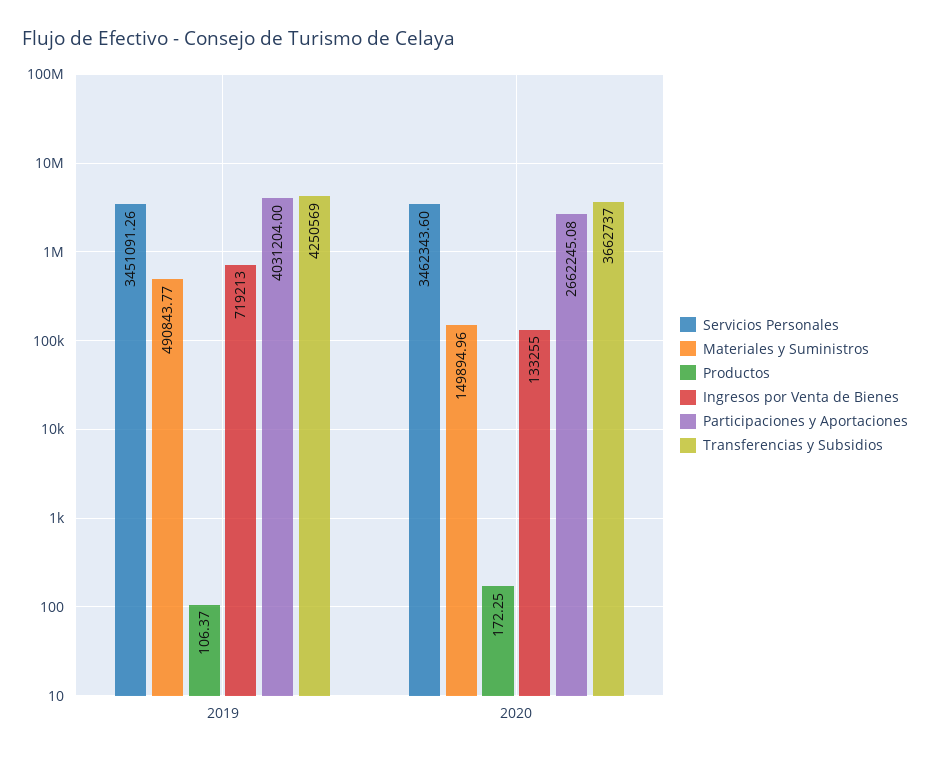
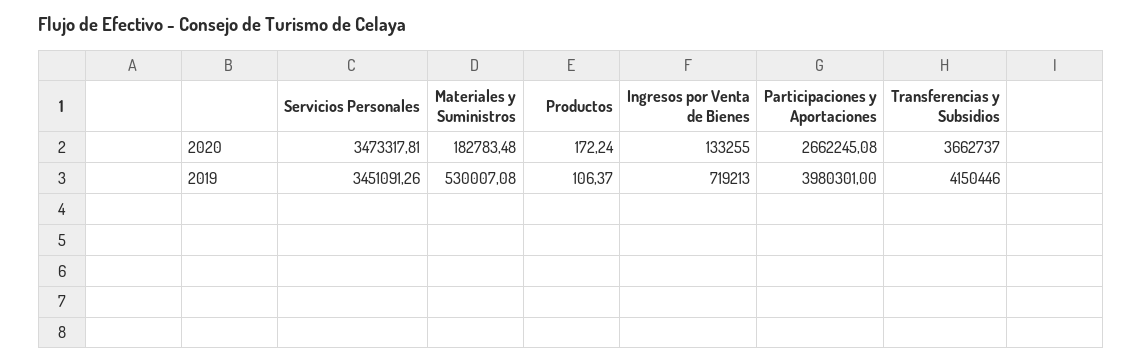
Materiales y Suministros, 2019: 490843.77 -> 530007.08
Participaciones y Aportaciones, 2019: 4031204 -> 3980301
Transferencias y Subsidios, 2019: 4250569 -> 4150446
Servicios Personales, 2020: 3462343.6 -> 3473317.81
Materiales y Suministros, 2020: 149894.96 -> 182783.48
Productos, 2020: 172.25 -> 172.24

